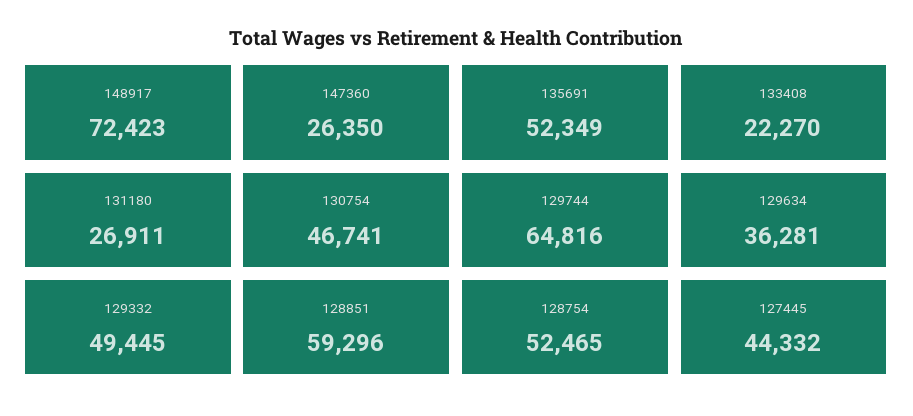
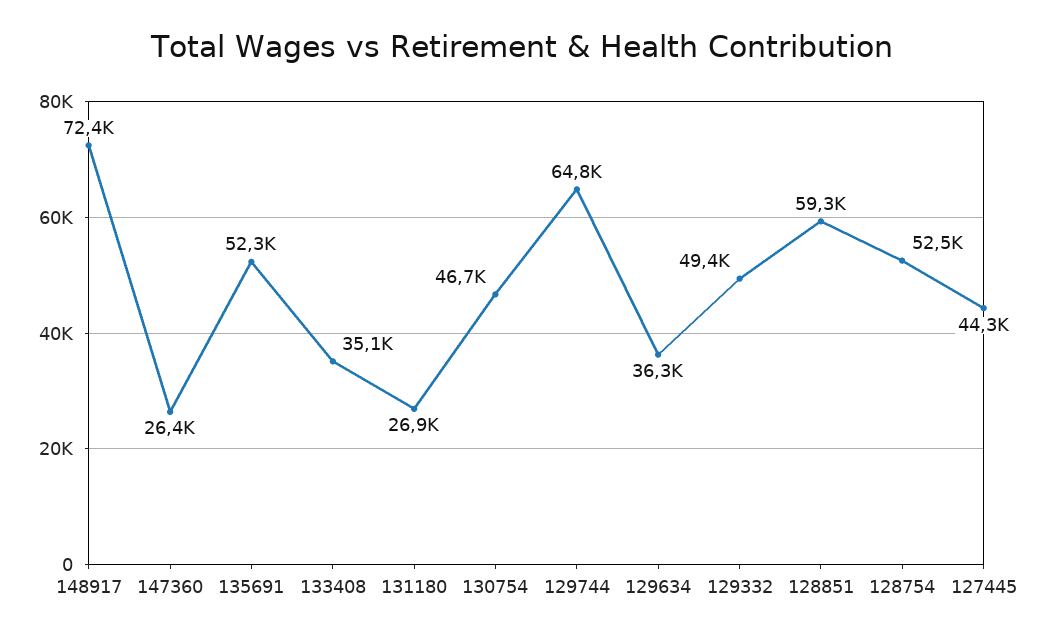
133408: 22270 -> 35100

